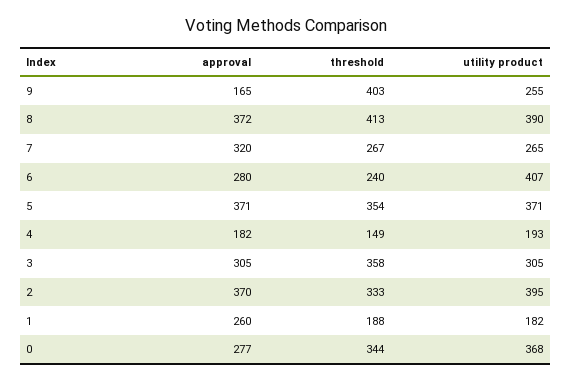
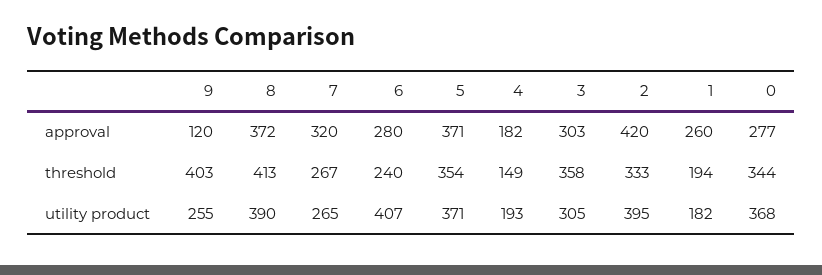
approval, 9: 165 -> 120
approval, 3: 305 -> 303
approval, 2: 370 -> 420
threshold, 1: 188 -> 194

